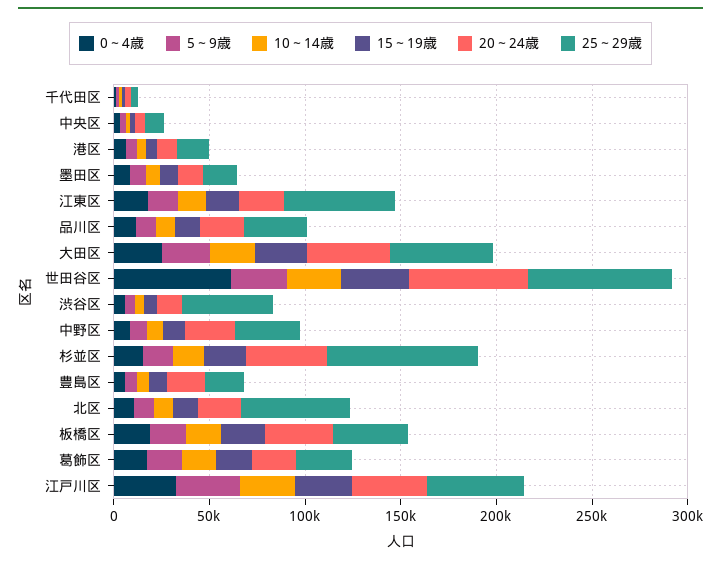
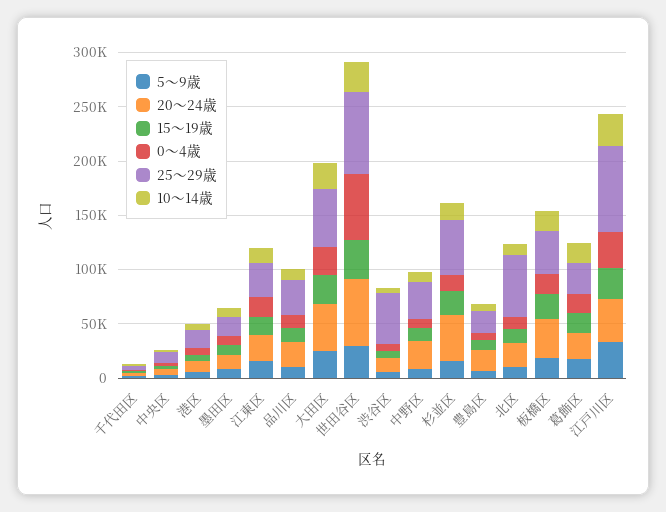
25～29歳, 江東区: 60000 -> 30000
25～29歳, 杉並区: 80000 -> 50000
25～29歳, 江戸川区: 50000 -> 80000

